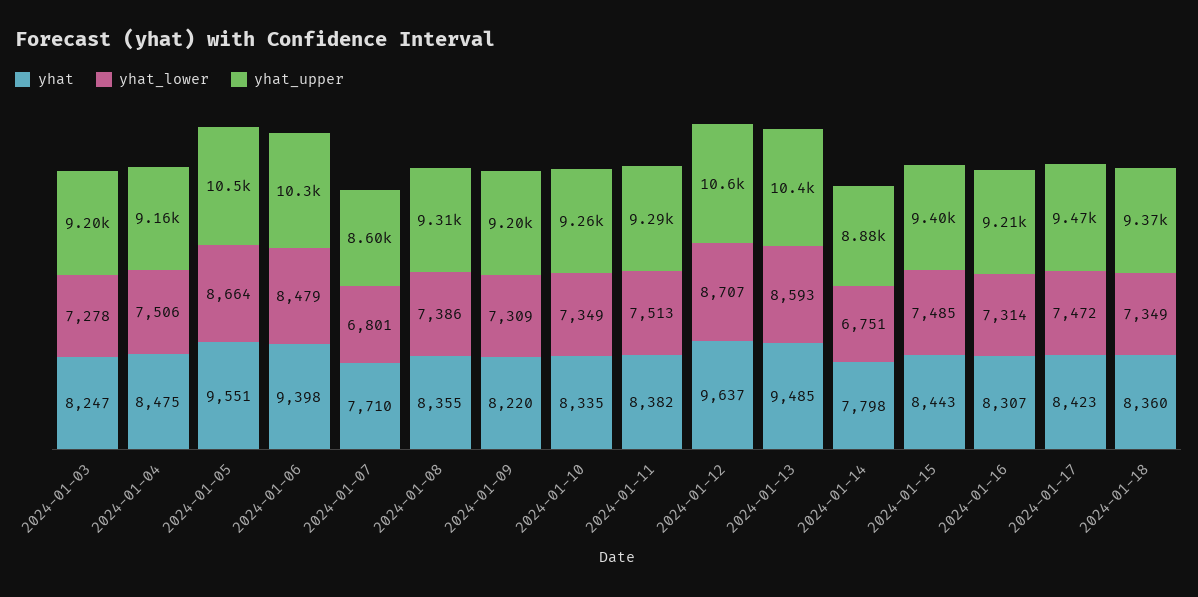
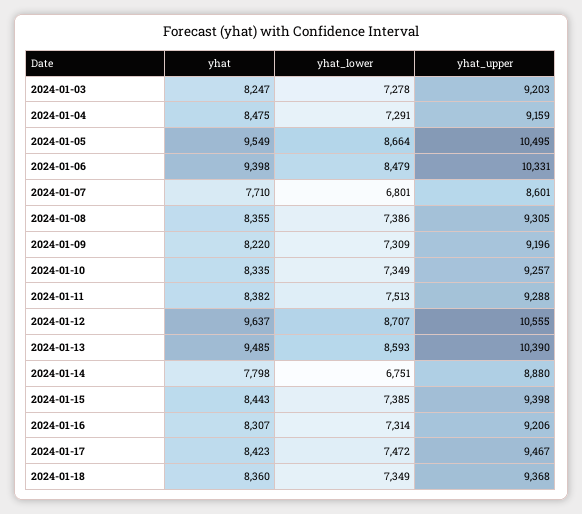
yhat_lower, 2024-01-04: 7506 -> 7291
yhat, 2024-01-05: 9551 -> 9549
yhat_lower, 2024-01-15: 7485 -> 7385

